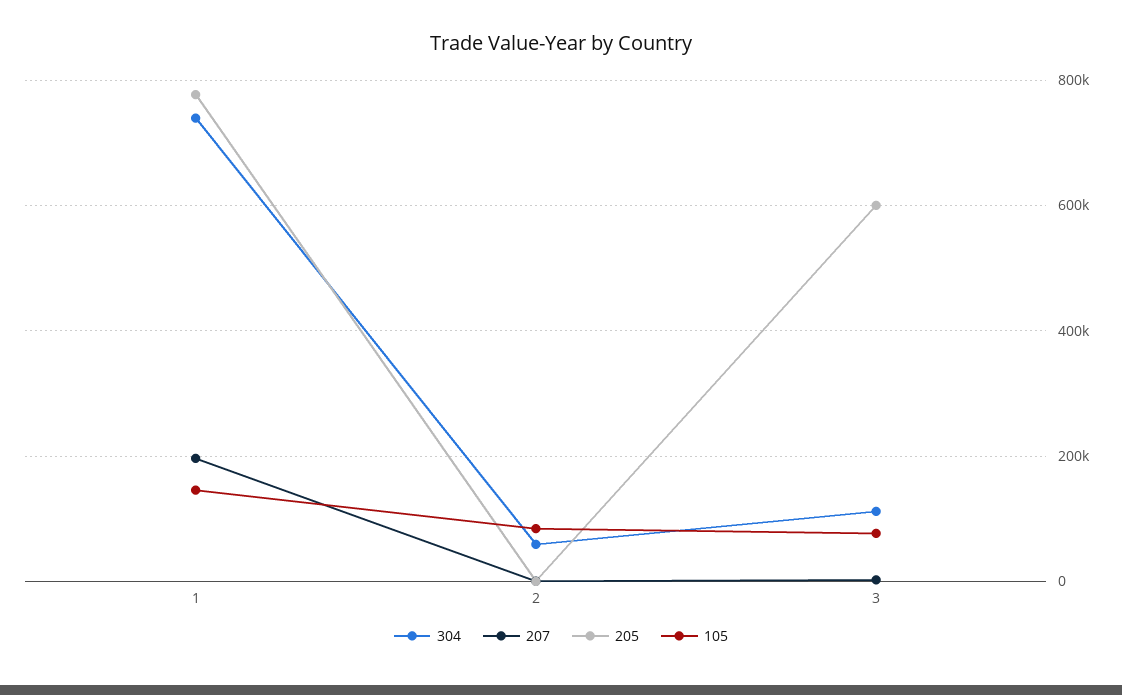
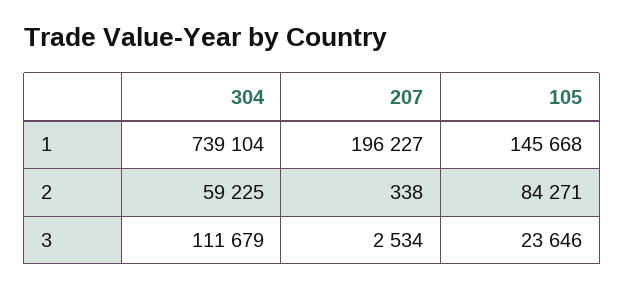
205, 1: 780000 -> none
205, 2: 0 -> none
205, 3: 600000 -> none
105, 3: 80000 -> 23646

